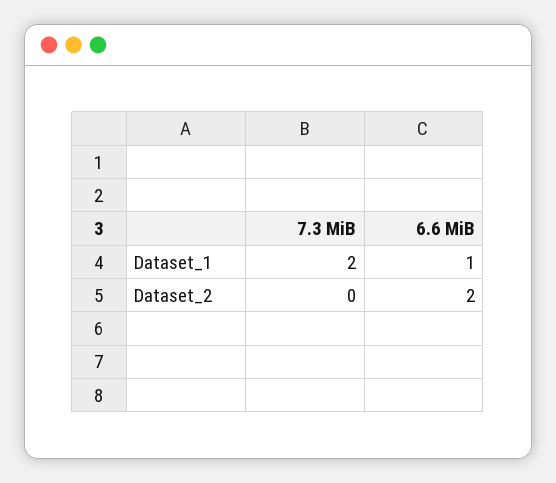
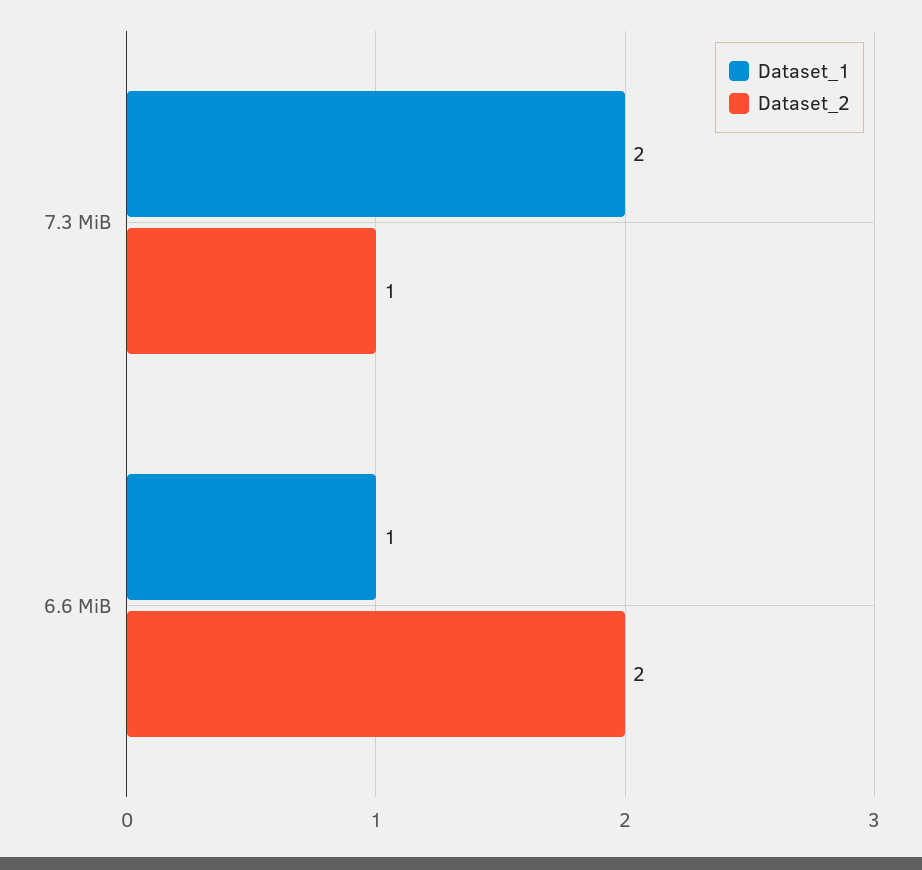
Dataset_2, 7.3 MiB: 0 -> 1

